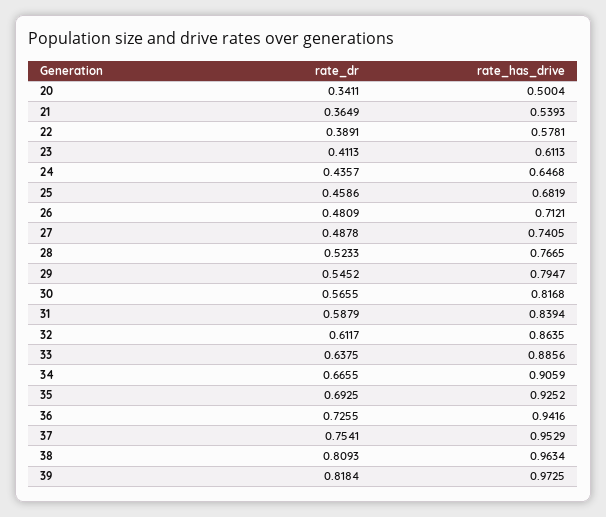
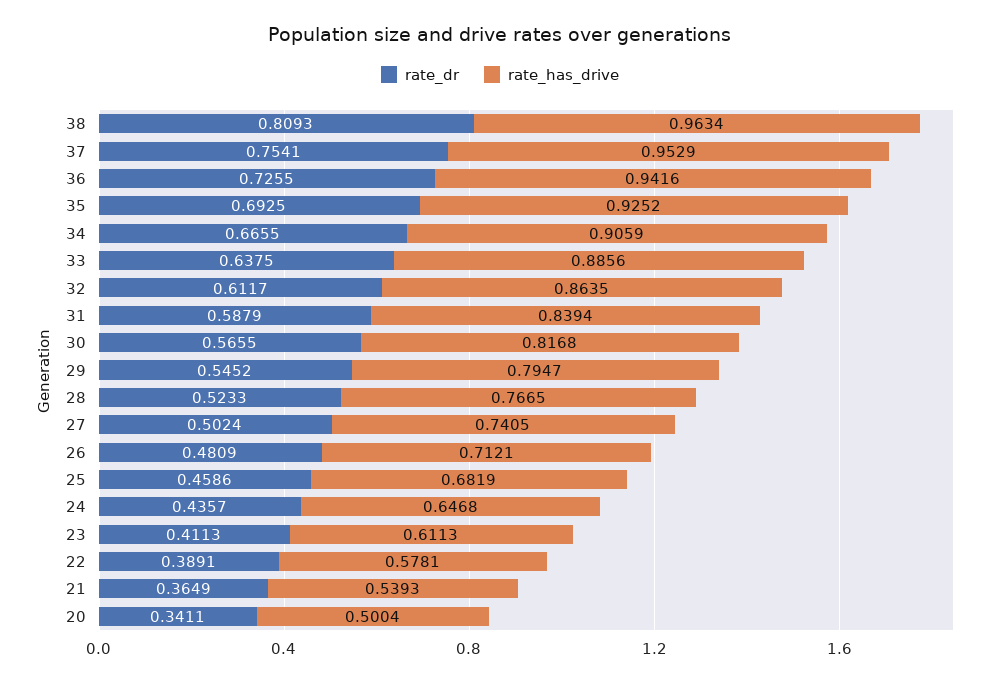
rate_dr, 27: 0.4878 -> 0.5024
rate_dr, 39: 0.8184 -> none
rate_has_drive, 39: 0.9725 -> none

